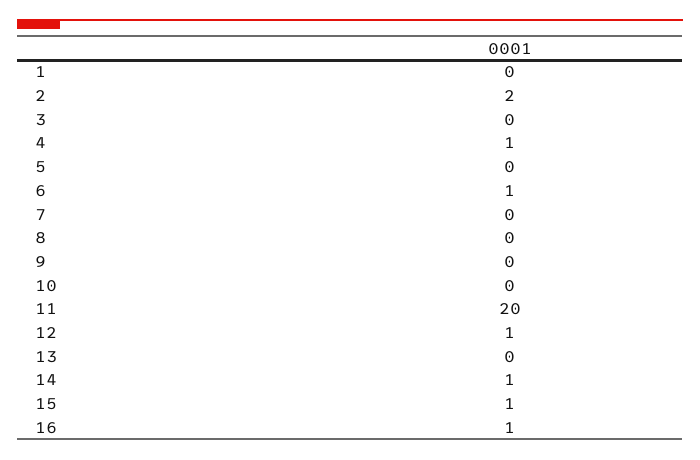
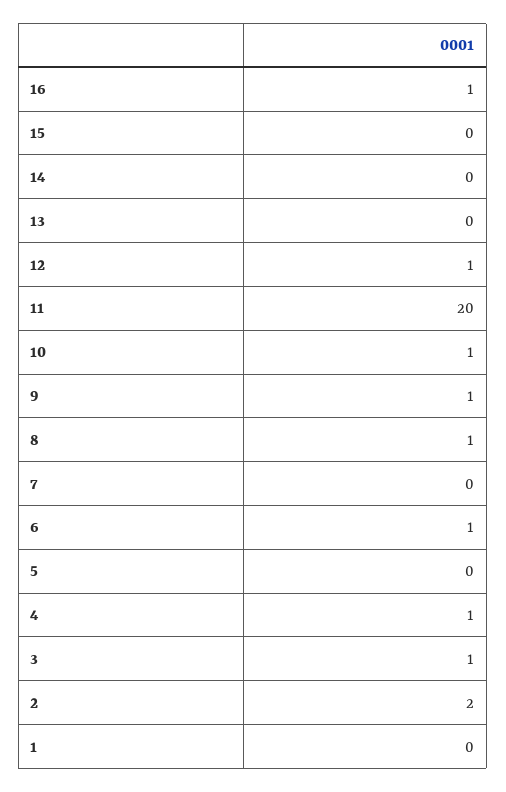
3: 0 -> 1
8: 0 -> 1
9: 0 -> 1
10: 0 -> 1
14: 1 -> 0
15: 1 -> 0

